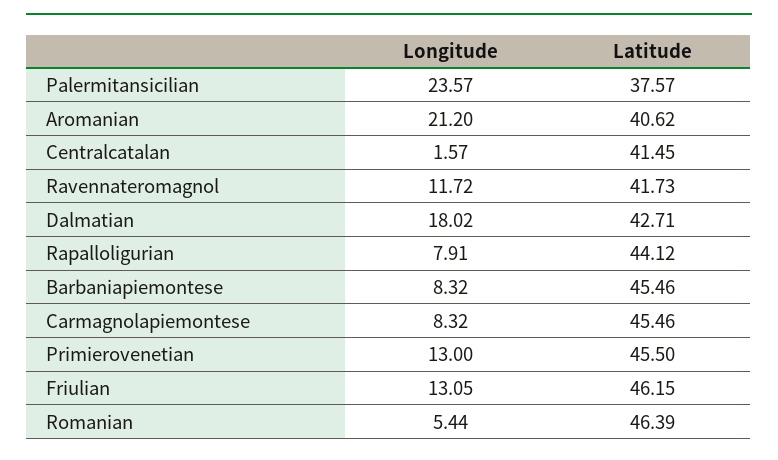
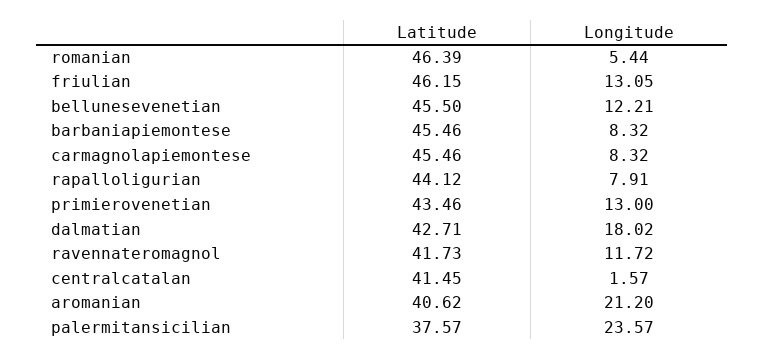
Latitude, Primierovenetian: 45.5 -> 43.46
Latitude, bellunesevenetian: none -> 45.5
Longitude, bellunesevenetian: none -> 12.21

